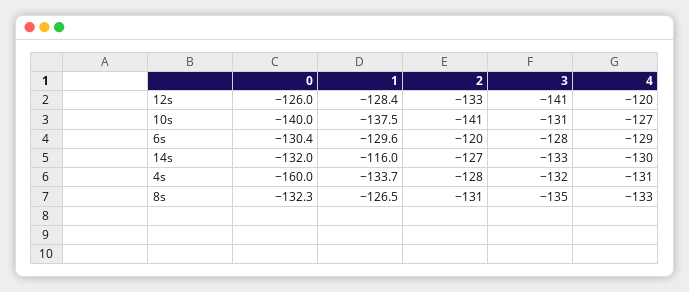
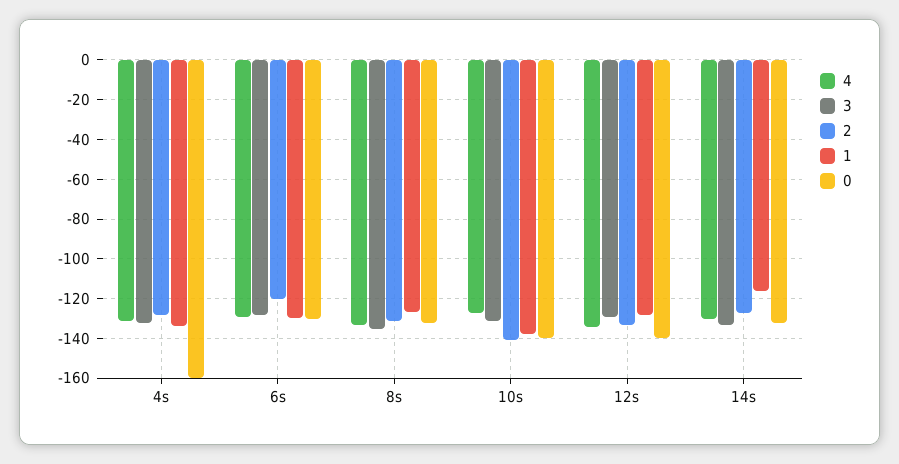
0, 12s: -126 -> -140
3, 12s: -141 -> -130
4, 12s: -120 -> -135

